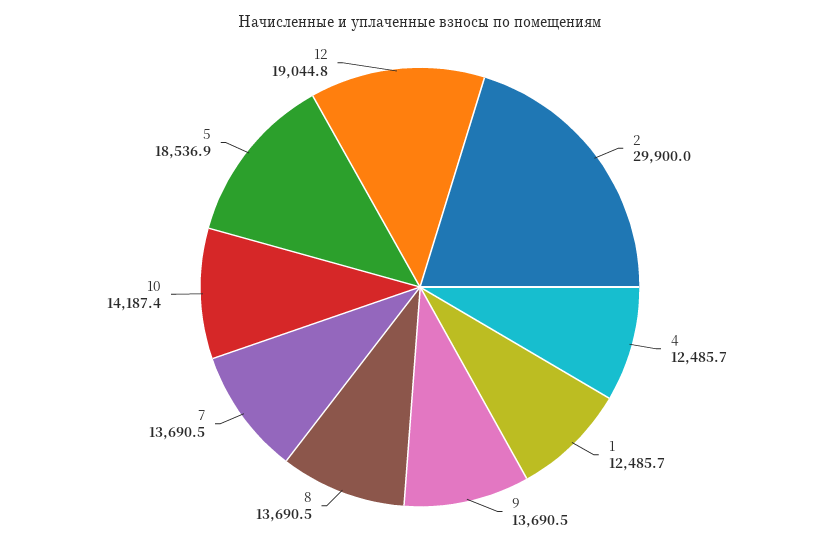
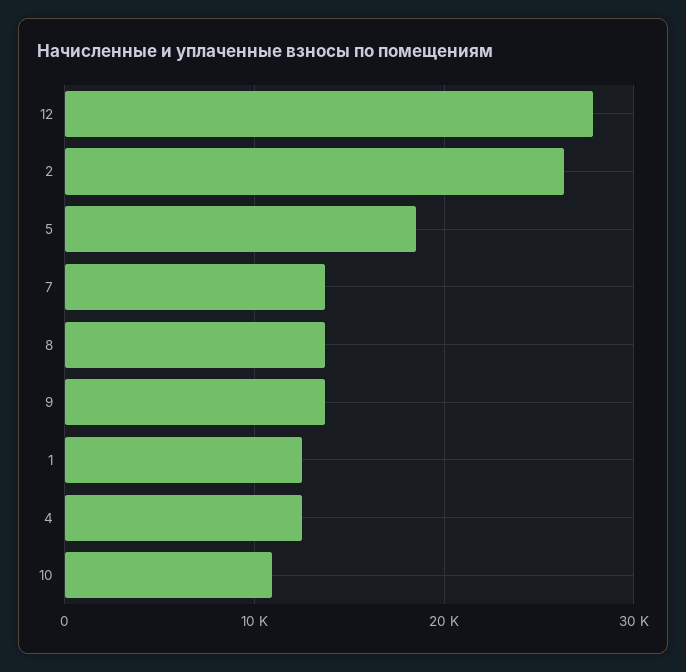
2: 29900 -> 26000
10: 14187.4 -> 11000
12: 19044.8 -> 28000

